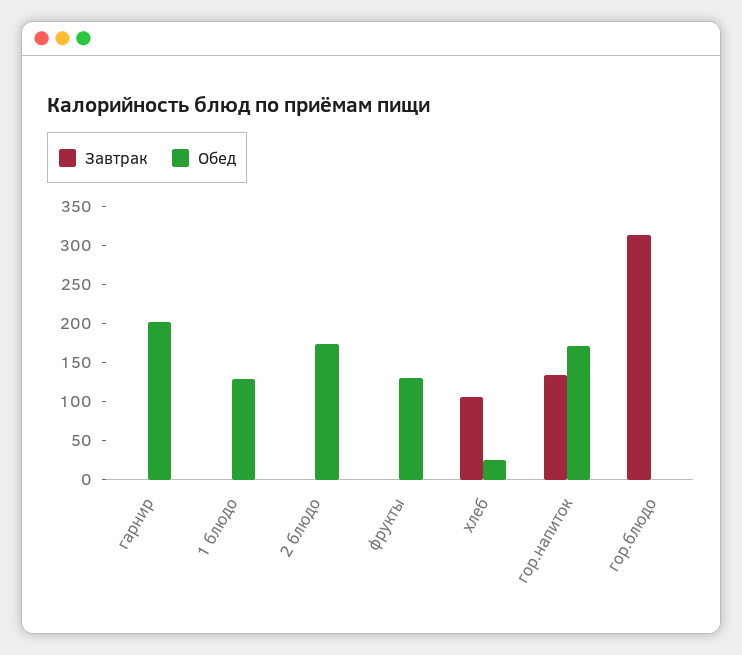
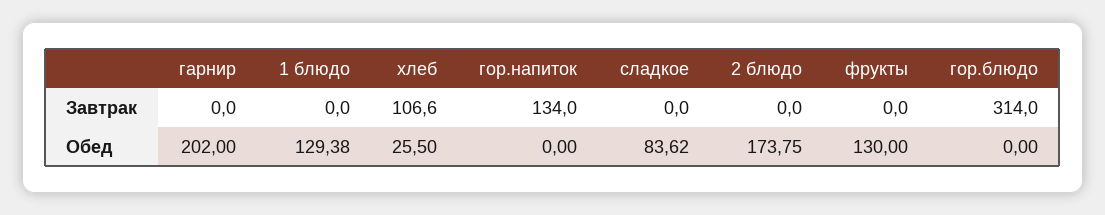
Обед, гор.напиток: 175 -> 0
Завтрак, сладкое: none -> 0
Обед, сладкое: none -> 83.62

